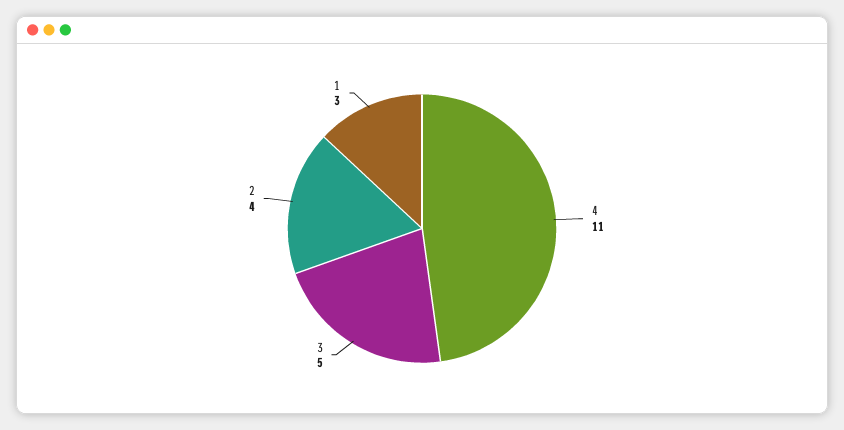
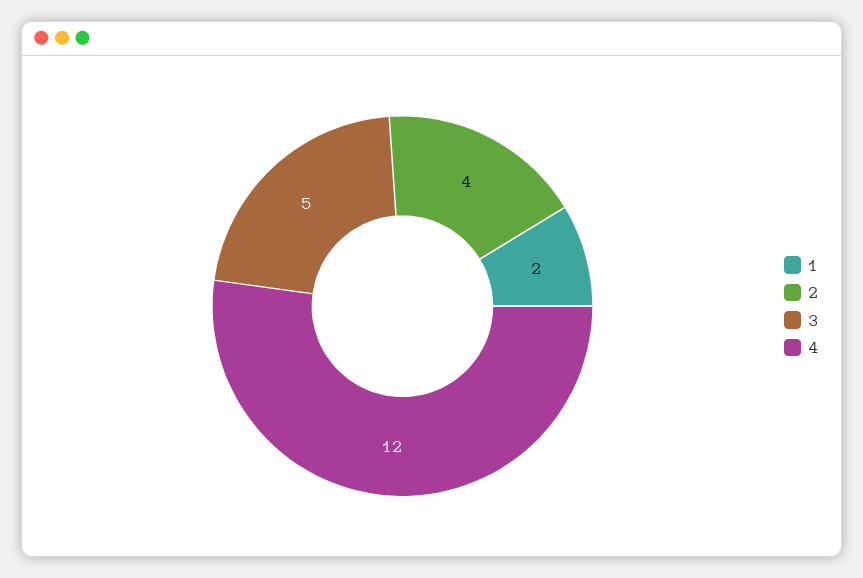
4: 11 -> 12
1: 3 -> 2

